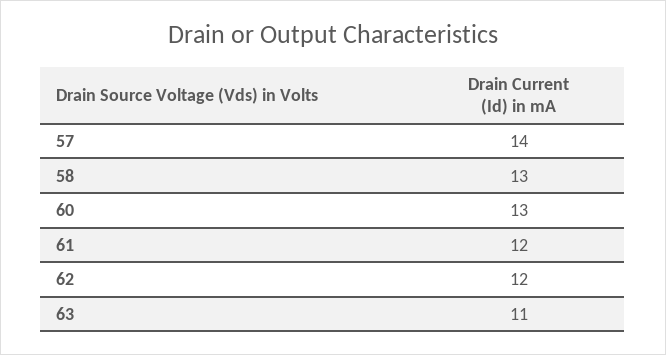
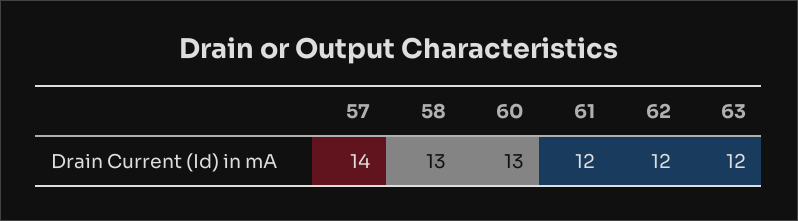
63: 11 -> 12

